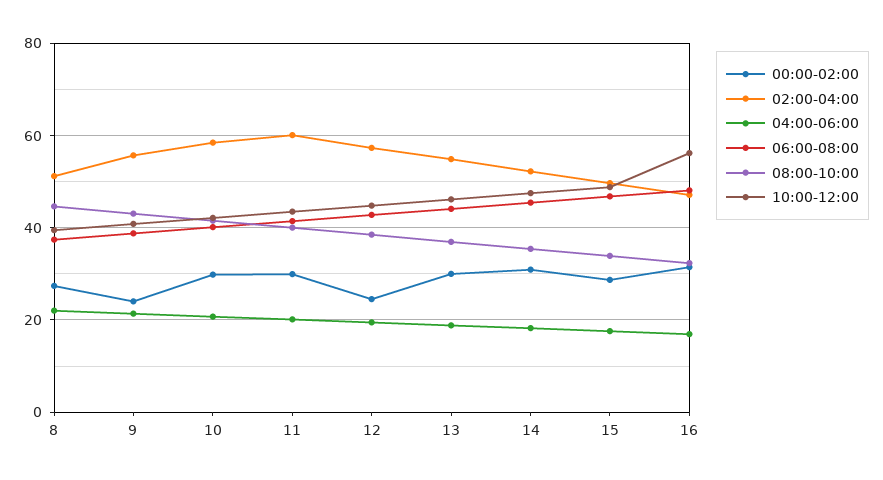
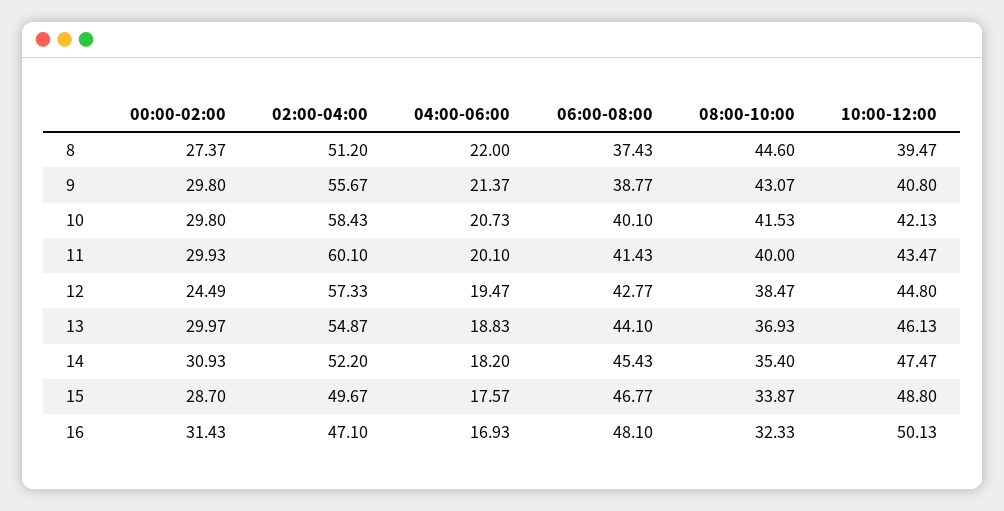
00:00-02:00, 9: 24 -> 29.8
10:00-12:00, 16: 56 -> 50.13

